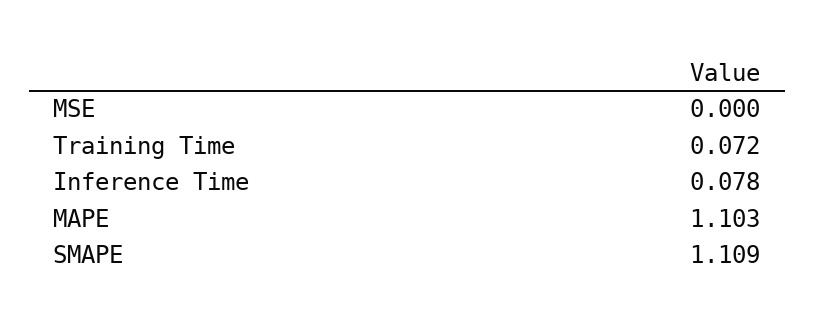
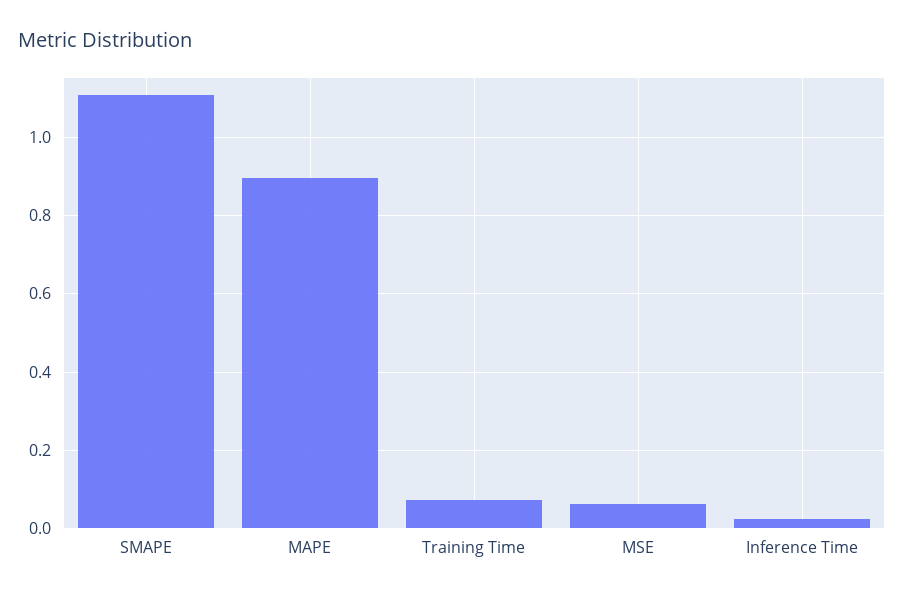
MSE: 0 -> 0.06
Inference Time: 0.078 -> 0.02
MAPE: 1.103 -> 0.9

